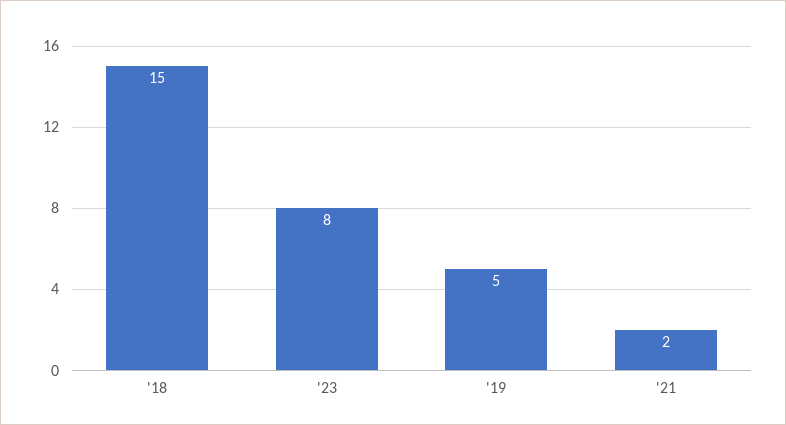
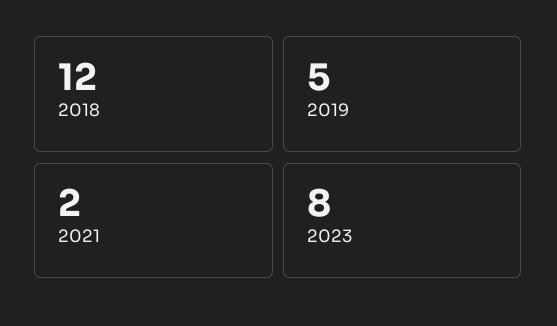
'18: 15 -> 12

